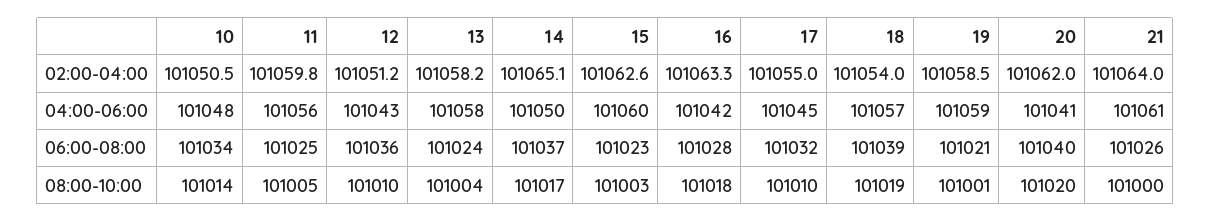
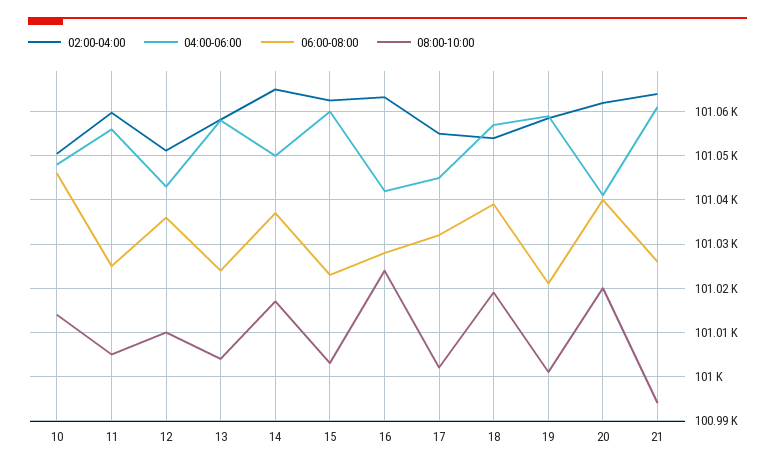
06:00-08:00, 10: 101034 -> 101046
08:00-10:00, 16: 101018 -> 101024
08:00-10:00, 17: 101010 -> 101002
08:00-10:00, 21: 101000 -> 100994

